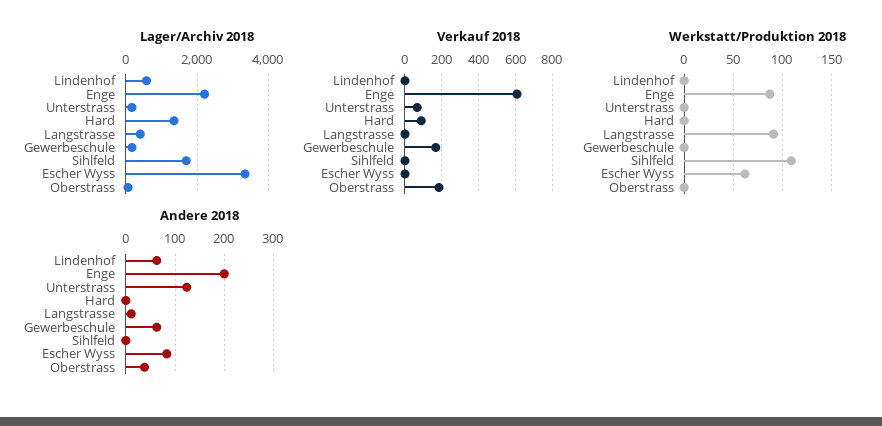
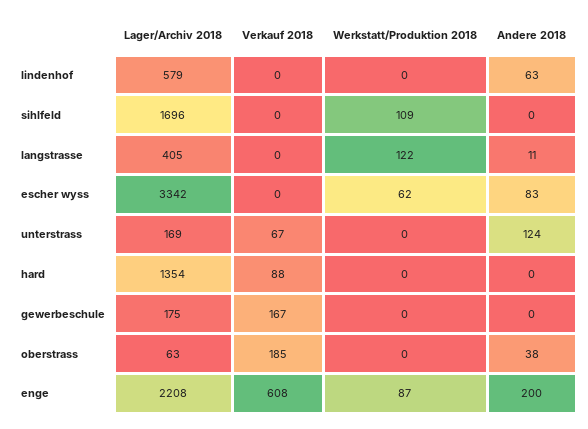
Werkstatt/Produktion 2018, Langstrasse: 90 -> 122
Andere 2018, Gewerbeschule: 60 -> 0

